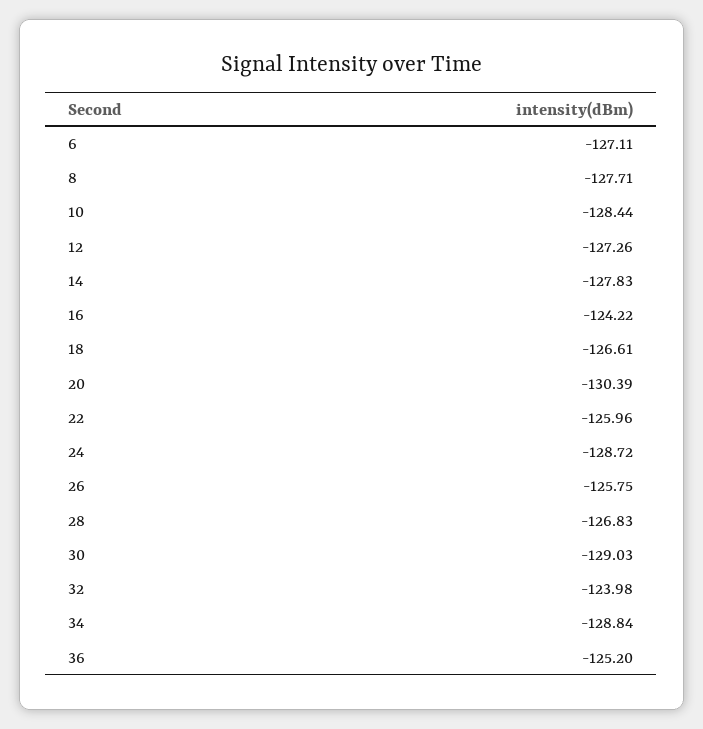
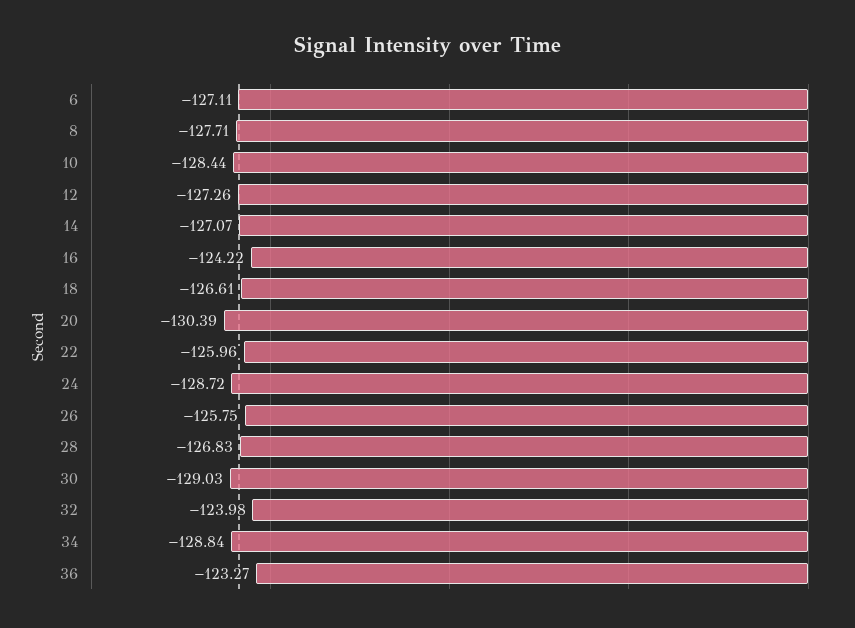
14: -127.83 -> -127.07
36: -125.2 -> -123.27

